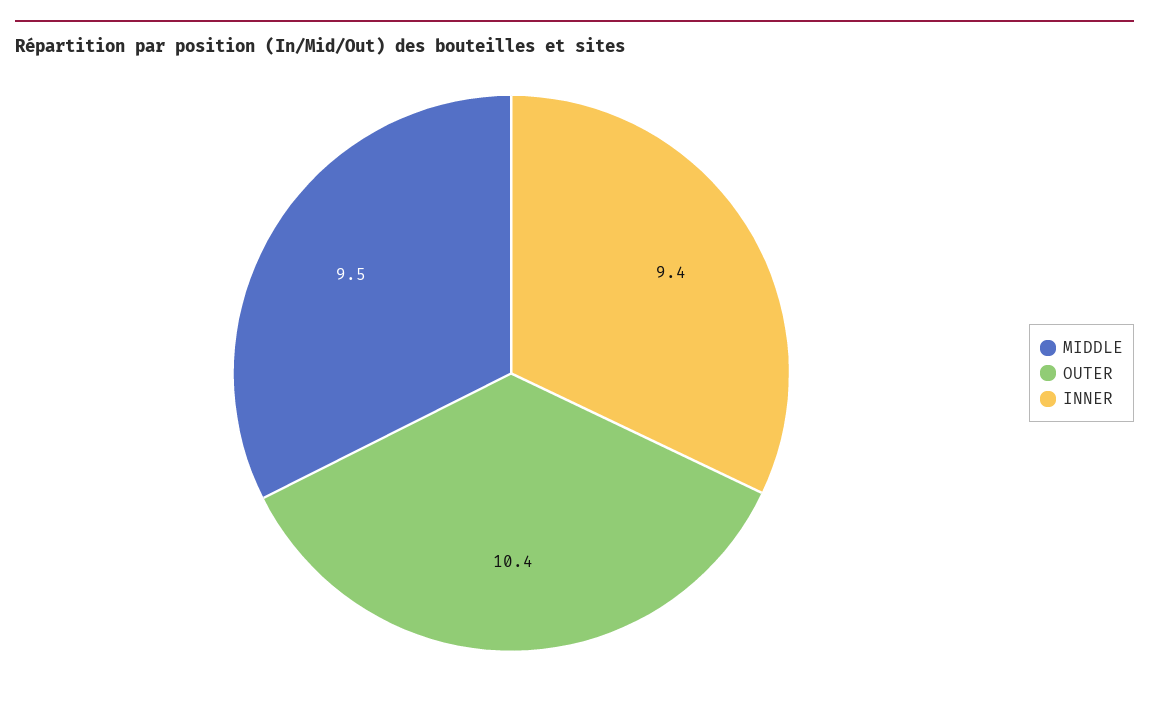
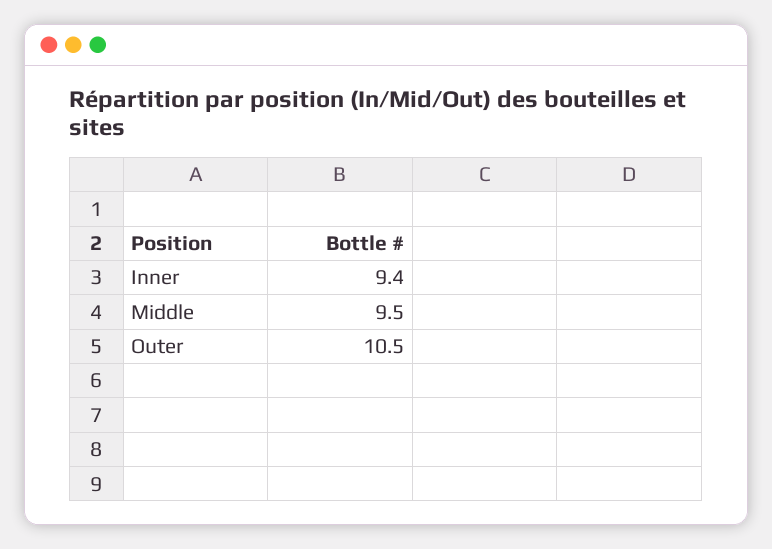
OUTER: 10.4 -> 10.5

